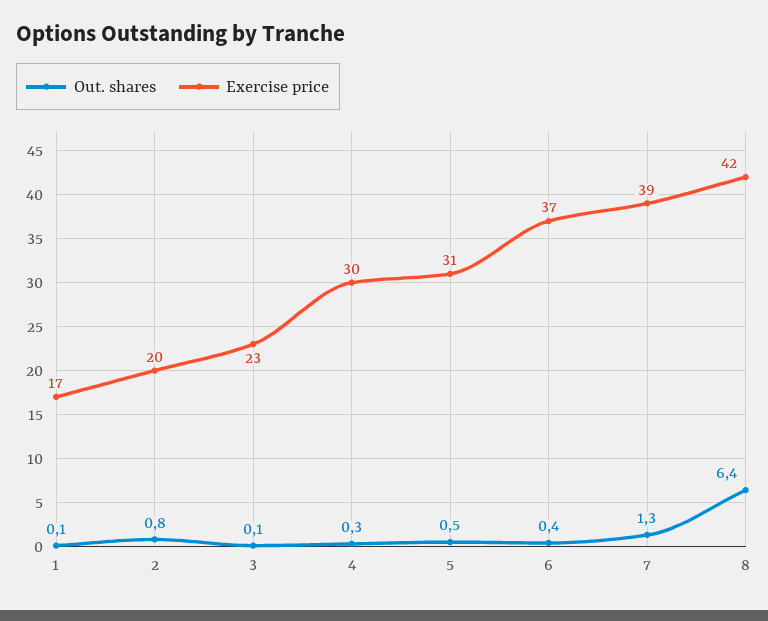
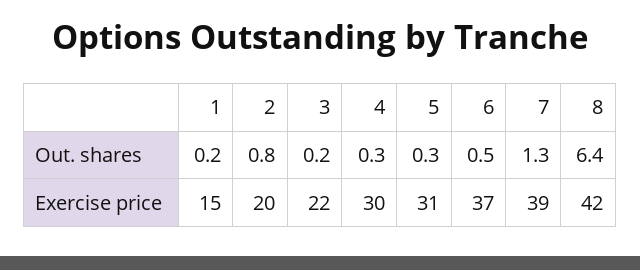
Out. shares, 1: 0.1 -> 0.2
Exercise price, 1: 17 -> 15
Out. shares, 3: 0.1 -> 0.2
Exercise price, 3: 23 -> 22
Out. shares, 5: 0.5 -> 0.3
Out. shares, 6: 0.4 -> 0.5

